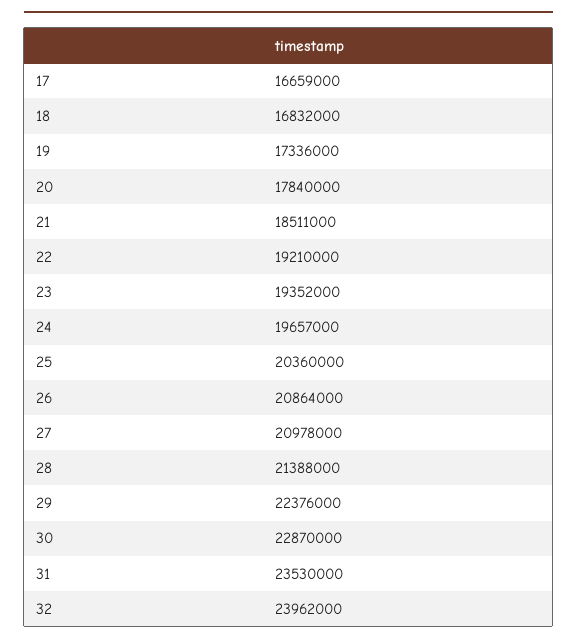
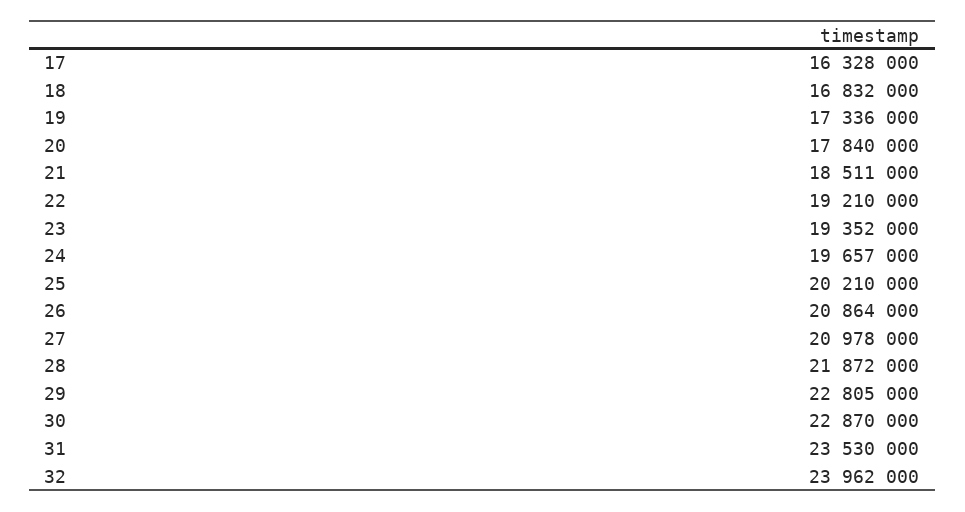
17: 16659000 -> 16328000
25: 20360000 -> 20210000
28: 21388000 -> 21872000
29: 22376000 -> 22805000

